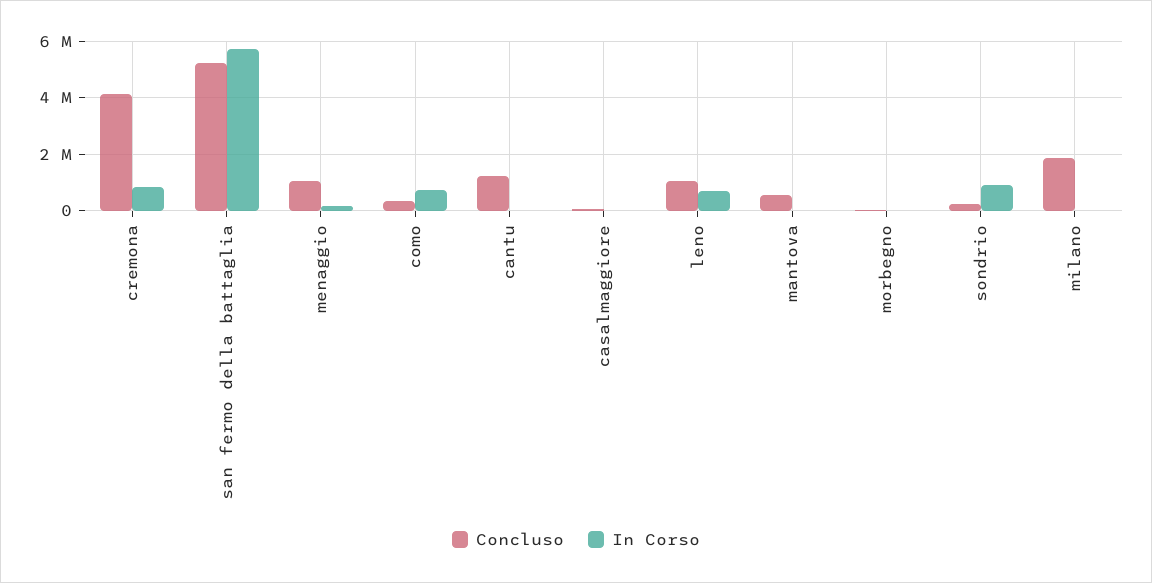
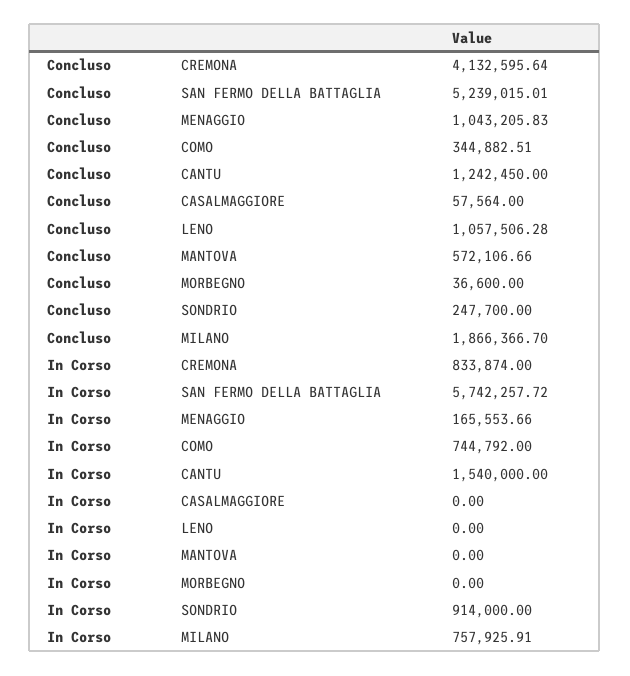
In Corso, cantu: 0 -> 1540000
In Corso, leno: 750000 -> 0
In Corso, milano: 0 -> 757925.91

